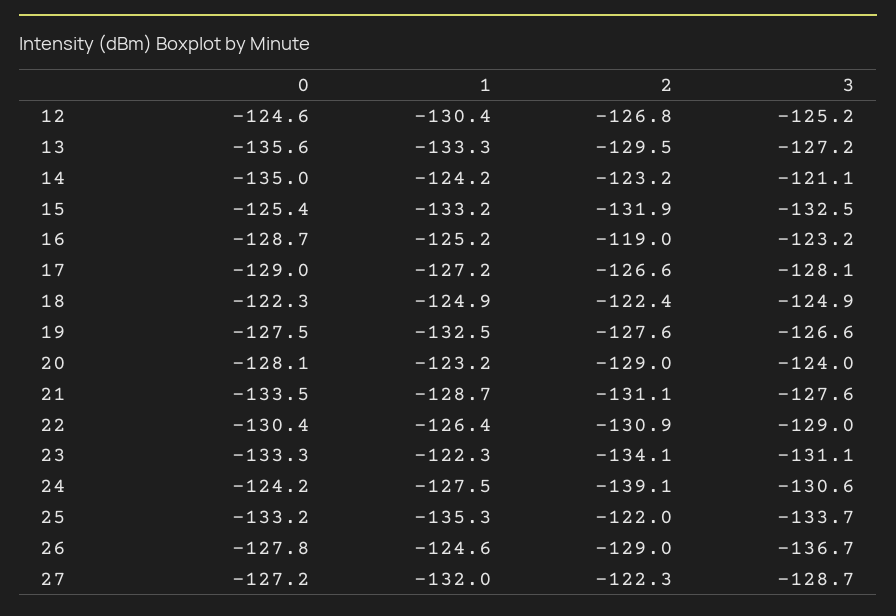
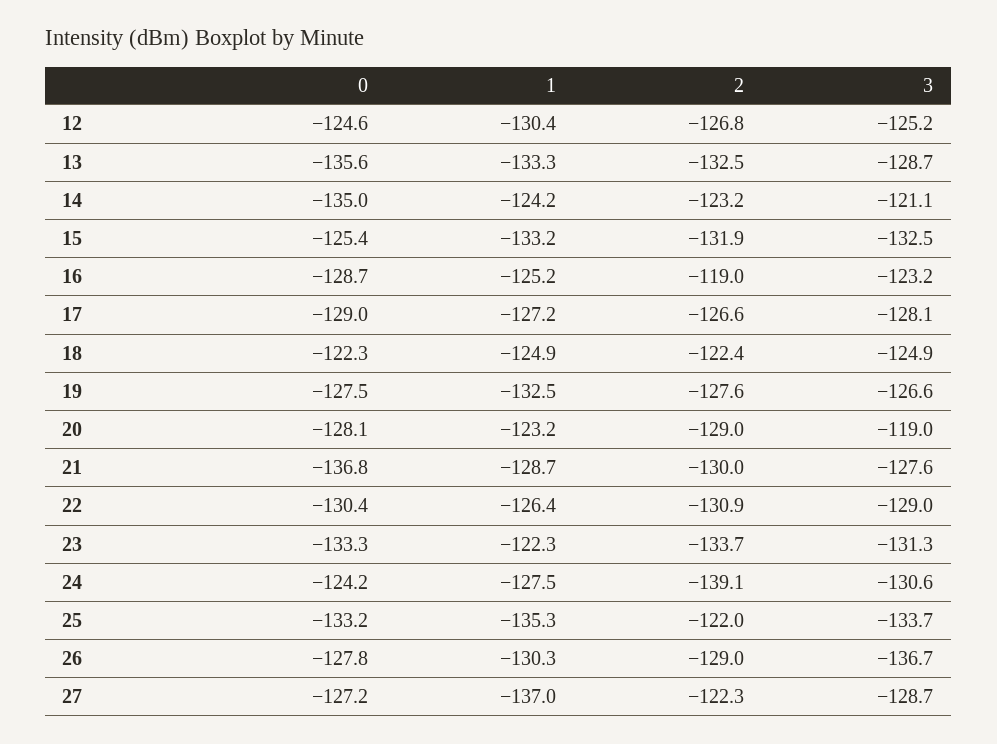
2, 13: -129.5 -> -132.5
3, 13: -127.2 -> -128.7
3, 20: -124 -> -119
0, 21: -133.5 -> -136.8
2, 21: -131.1 -> -130
2, 23: -134.1 -> -133.7
3, 23: -131.1 -> -131.3
1, 26: -124.6 -> -130.3
1, 27: -132 -> -137

